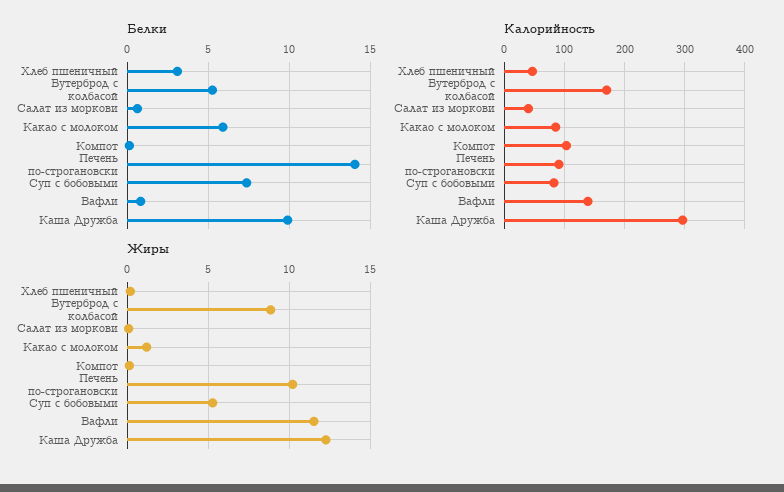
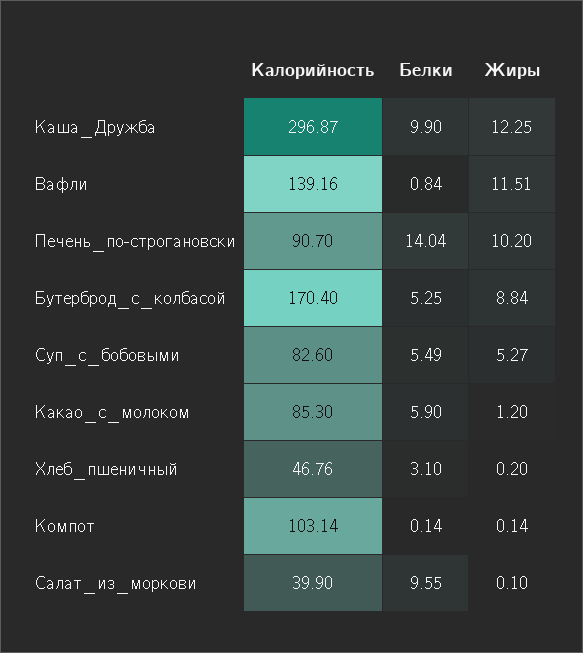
Белки, Салат из моркови: 0.5 -> 9.55
Белки, Суп с бобовыми: 7.5 -> 5.49

